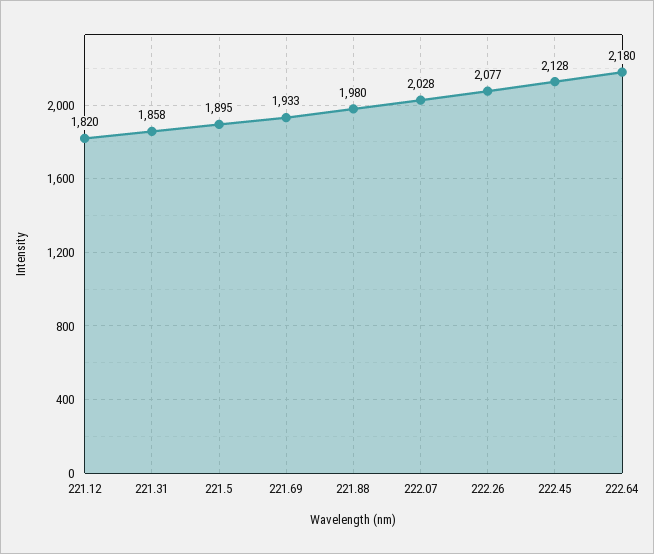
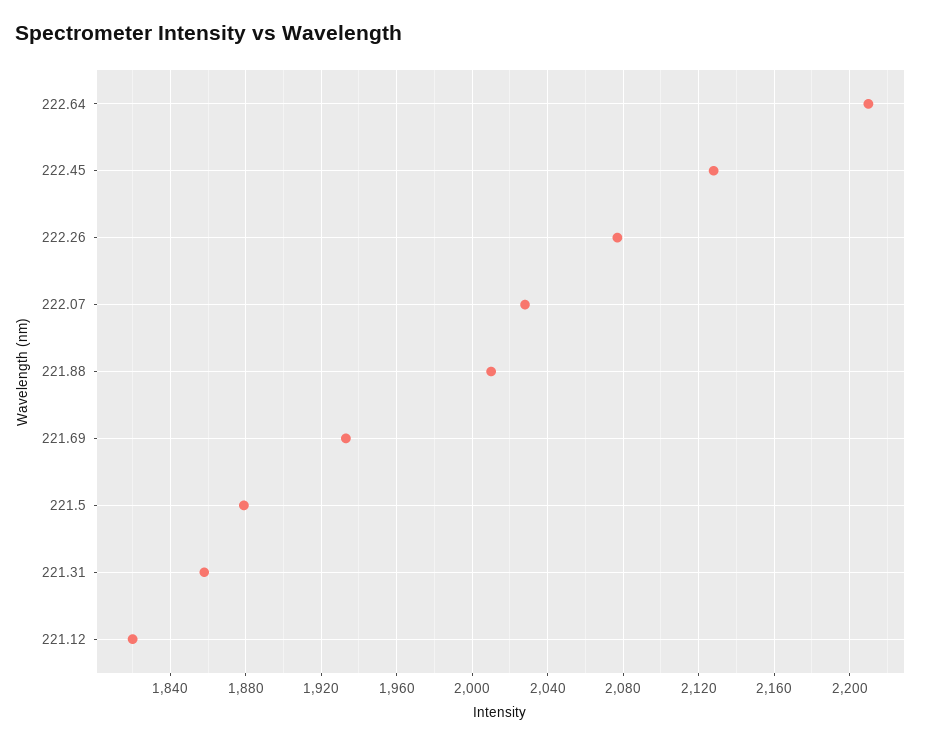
221.5: 1895 -> 1880
221.88: 1980 -> 2010
222.64: 2180 -> 2210

